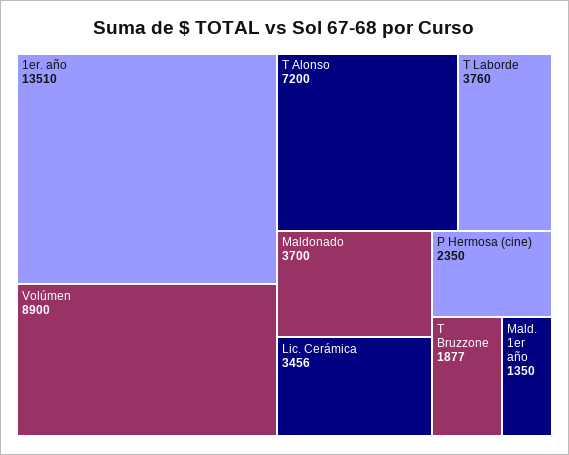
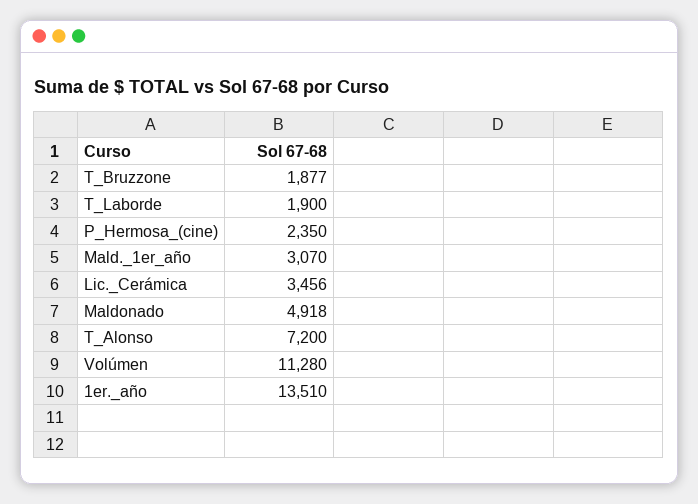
Volúmen: 8900 -> 11280
T Laborde: 3760 -> 1900
Maldonado: 3700 -> 4918
Mald. 1er año: 1350 -> 3070

